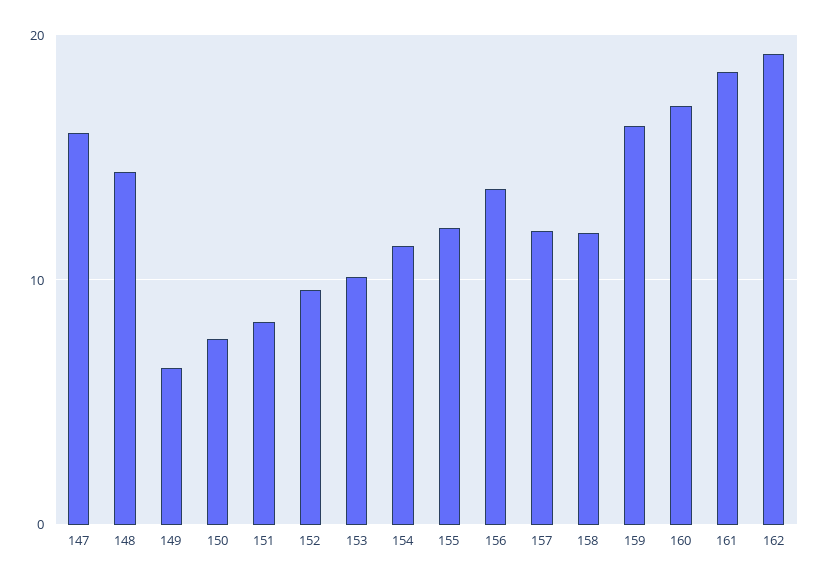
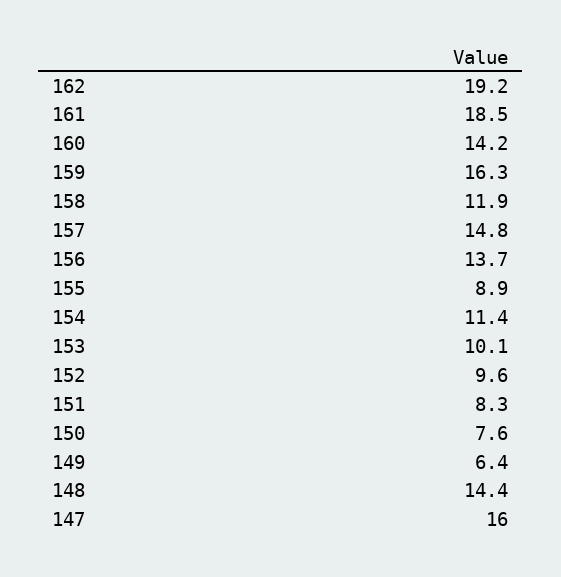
155: 12 -> 8.9
157: 12 -> 14.8
160: 17 -> 14.2

